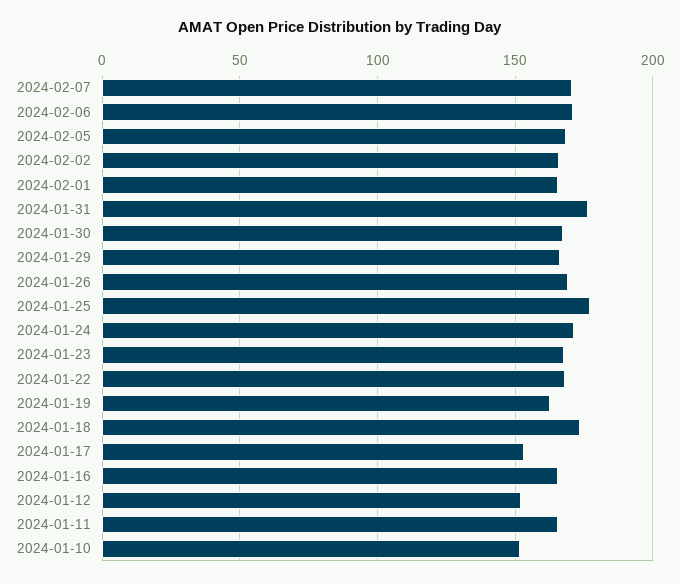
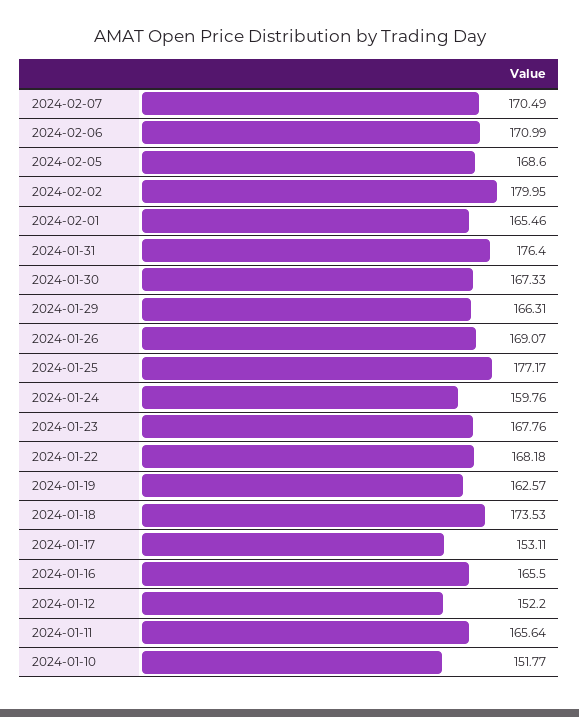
2024-02-02: 165 -> 179.95
2024-01-24: 170 -> 159.76

